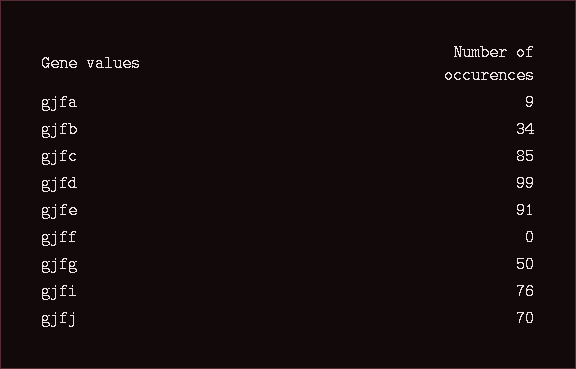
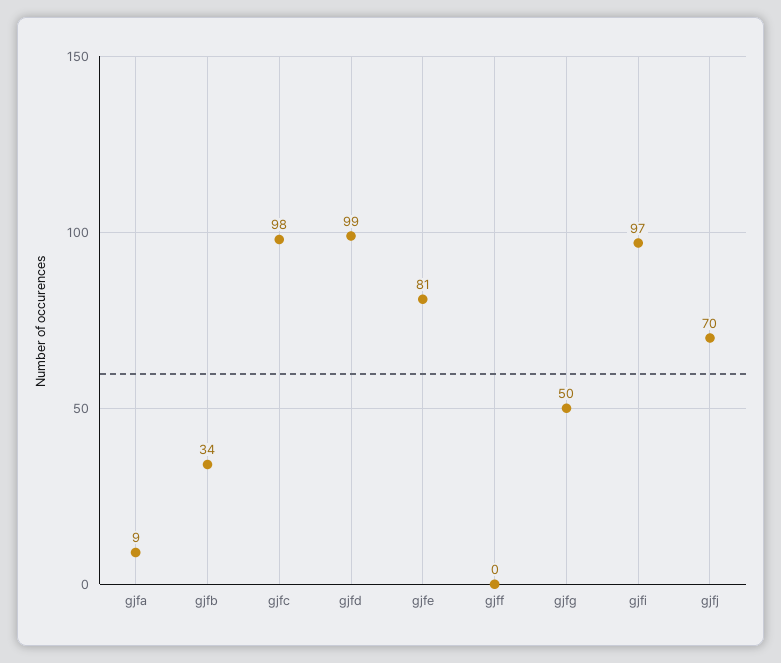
gjfc: 85 -> 98
gjfe: 91 -> 81
gjfi: 76 -> 97

